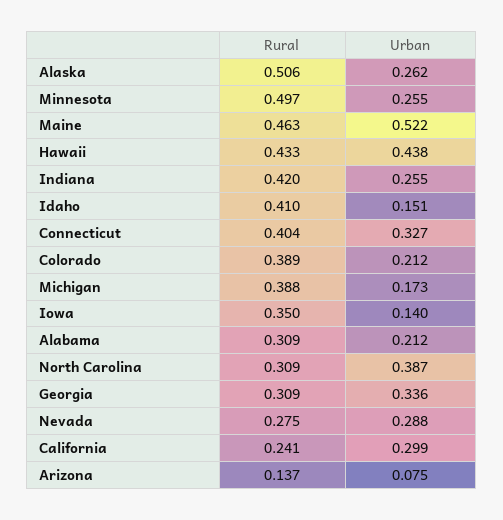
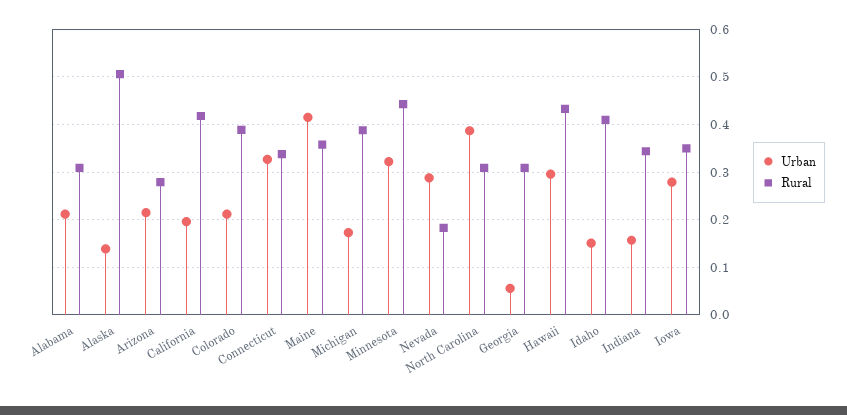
Urban, Alaska: 0.262 -> 0.14
Rural, Minnesota: 0.497 -> 0.44
Urban, Minnesota: 0.255 -> 0.32
Rural, Maine: 0.463 -> 0.36
Urban, Maine: 0.522 -> 0.42
Urban, Hawaii: 0.438 -> 0.3
Rural, Indiana: 0.42 -> 0.34
Urban, Indiana: 0.255 -> 0.16
Rural, Connecticut: 0.404 -> 0.34
Urban, Iowa: 0.14 -> 0.28
Urban, Georgia: 0.336 -> 0.06
Rural, Nevada: 0.275 -> 0.18
Rural, California: 0.241 -> 0.42
Urban, California: 0.299 -> 0.2
Rural, Arizona: 0.137 -> 0.28
Urban, Arizona: 0.075 -> 0.22

